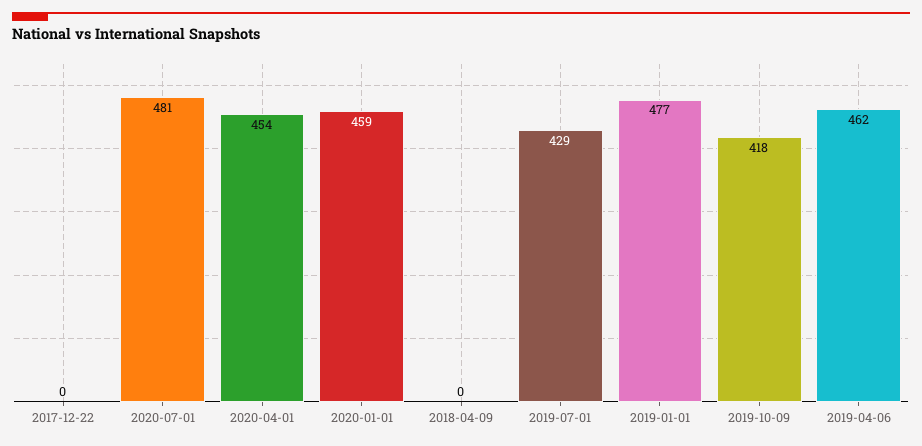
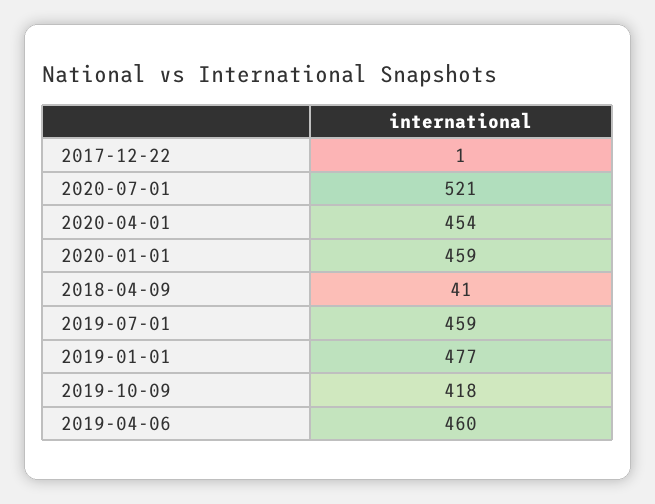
2017-12-22: 0 -> 1
2020-07-01: 481 -> 521
2018-04-09: 0 -> 41
2019-07-01: 429 -> 459
2019-04-06: 462 -> 460

